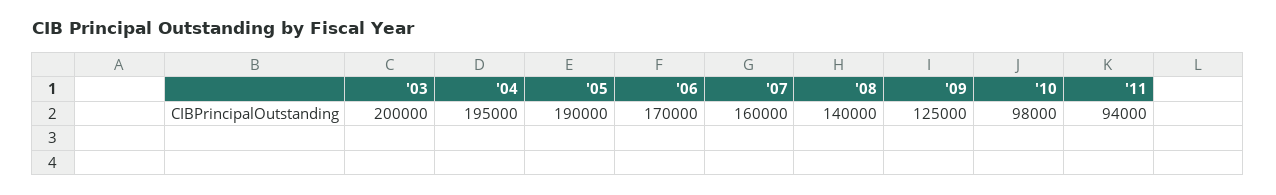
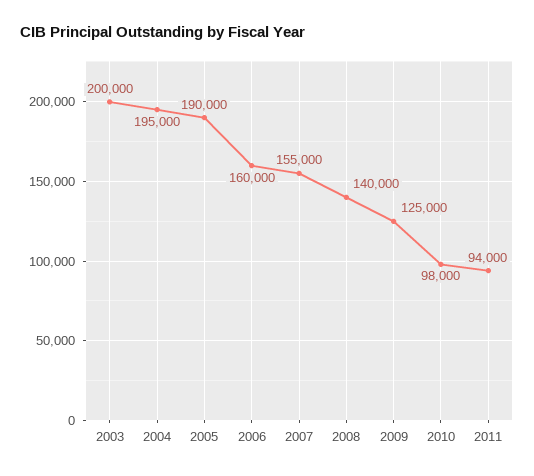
'06: 170000 -> 160000
'07: 160000 -> 155000

